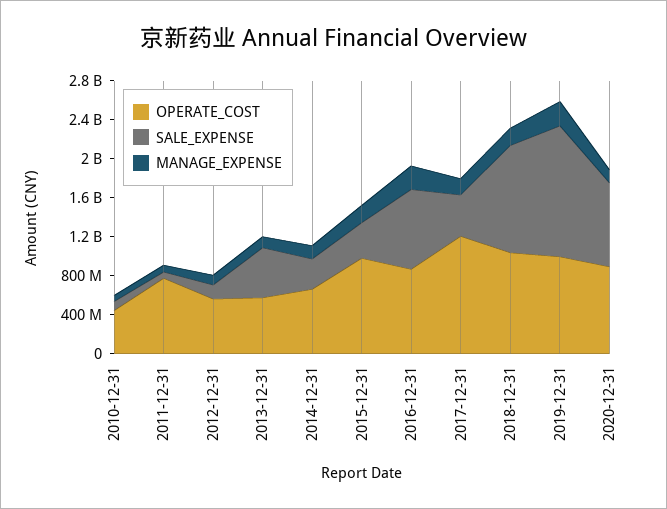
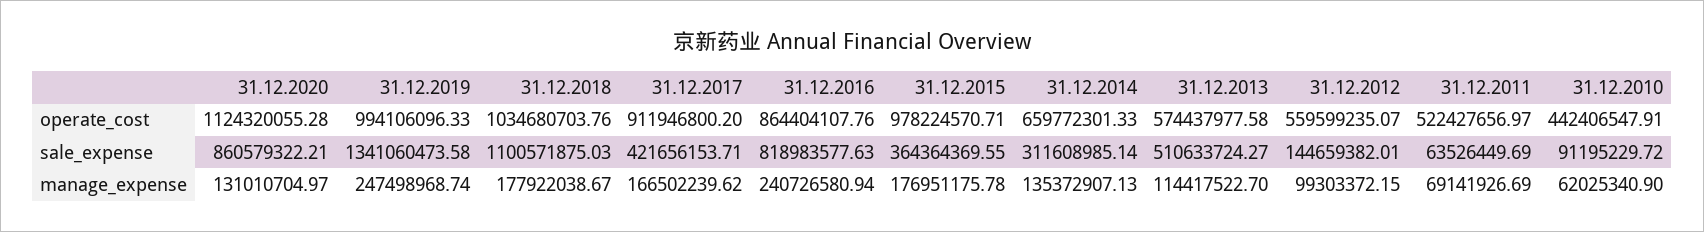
OPERATE_COST, 2011-12-31: 800000000 -> 522427656.97
OPERATE_COST, 2017-12-31: 1200000000 -> 911946800.2
OPERATE_COST, 2020-12-31: 900000000 -> 1124320055.28

